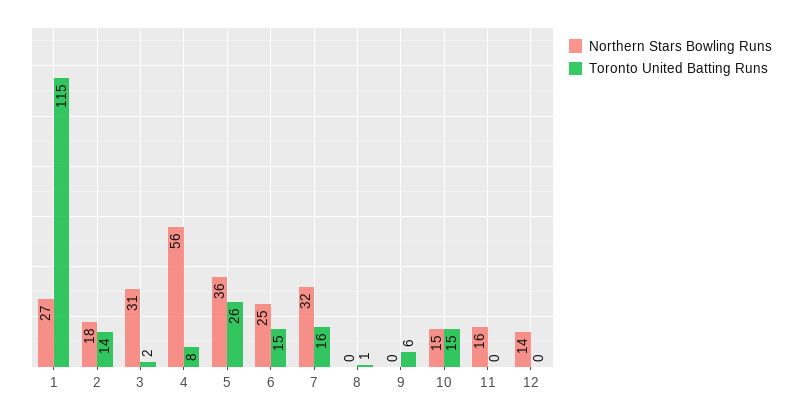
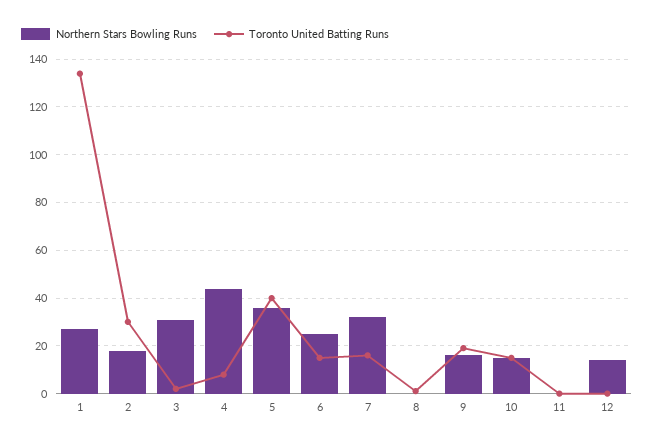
Toronto United Batting Runs, 1: 115 -> 135
Toronto United Batting Runs, 2: 14 -> 30
Northern Stars Bowling Runs, 4: 56 -> 45
Toronto United Batting Runs, 5: 26 -> 40
Northern Stars Bowling Runs, 9: 0 -> 15
Toronto United Batting Runs, 9: 6 -> 20
Northern Stars Bowling Runs, 11: 16 -> 0

